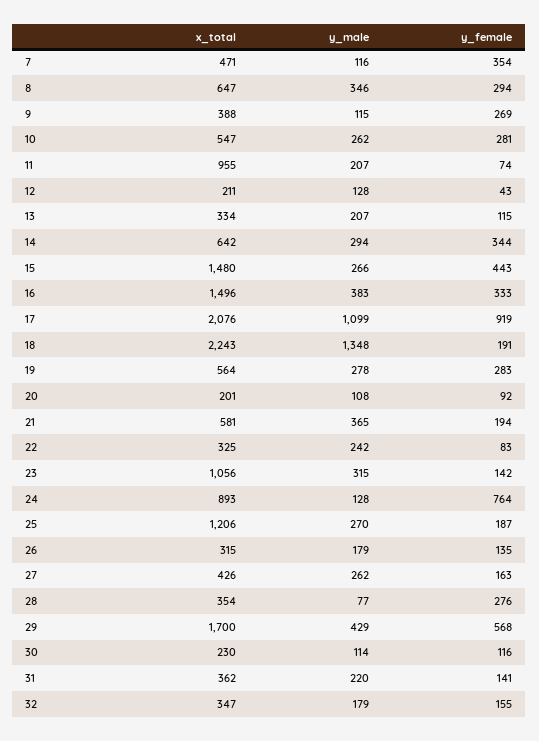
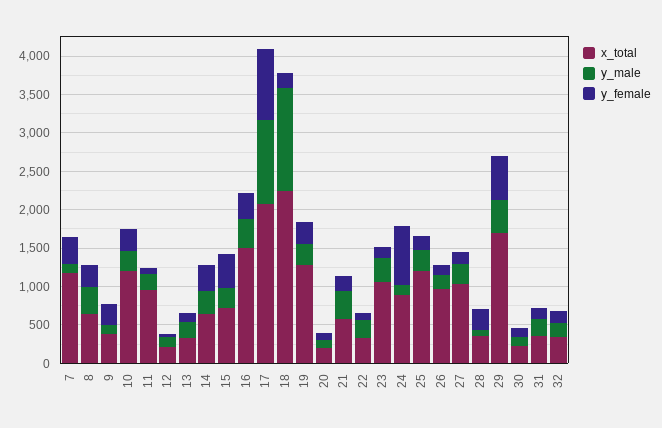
x_total, 7: 471 -> 1250
x_total, 10: 547 -> 1250
x_total, 15: 1480 -> 750
x_total, 19: 564 -> 1250
x_total, 26: 315 -> 1000
x_total, 27: 426 -> 1000

